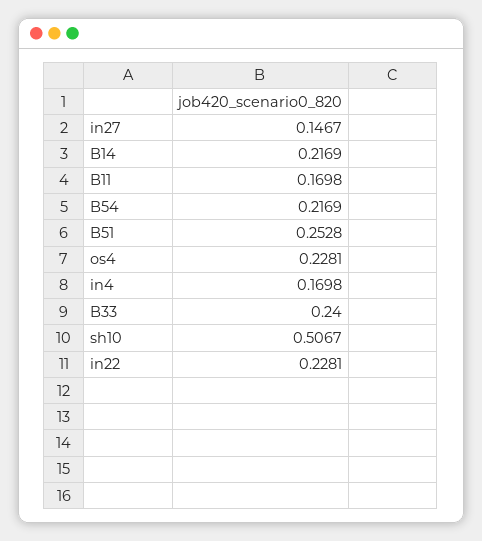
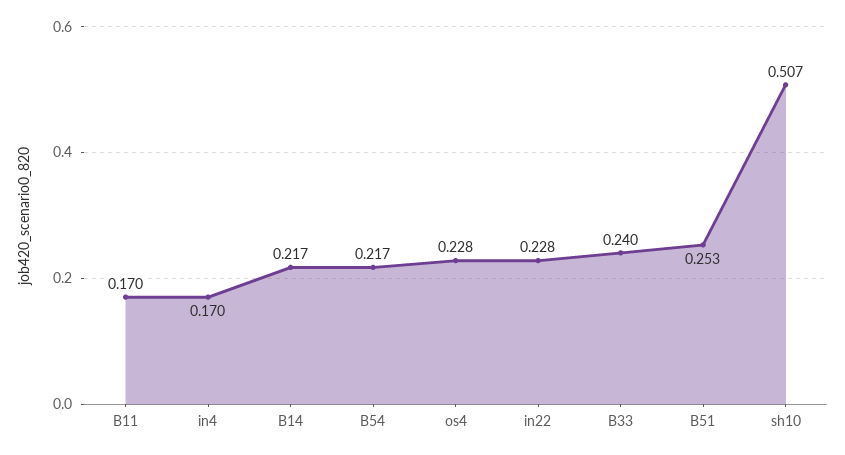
in27: 0.1467 -> none

